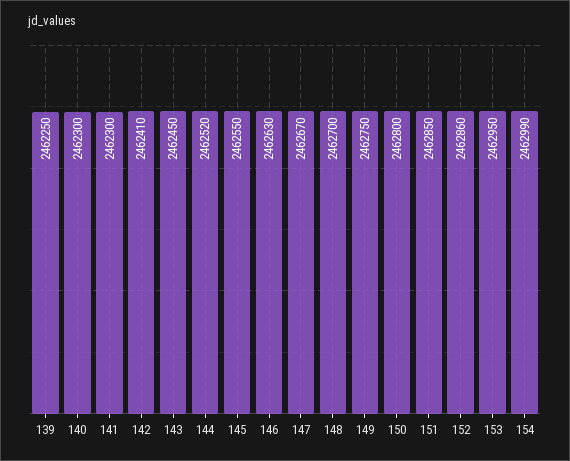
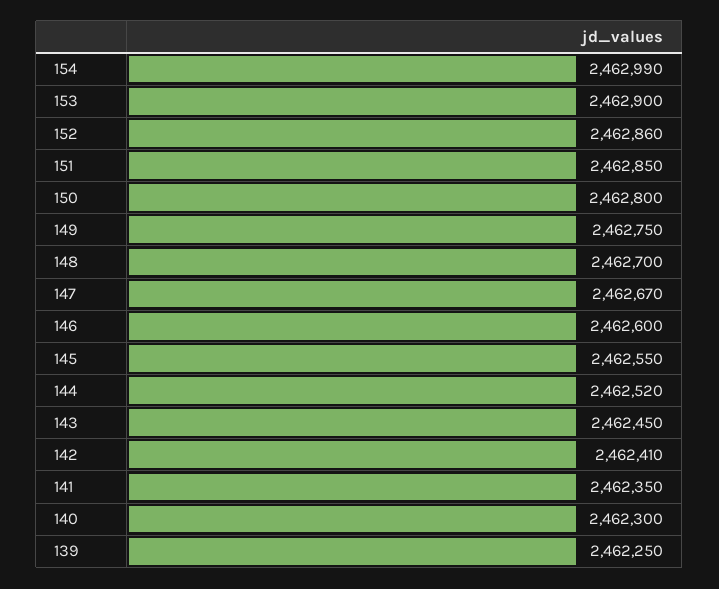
141: 2462300 -> 2462350
146: 2462630 -> 2462600
153: 2462950 -> 2462900

